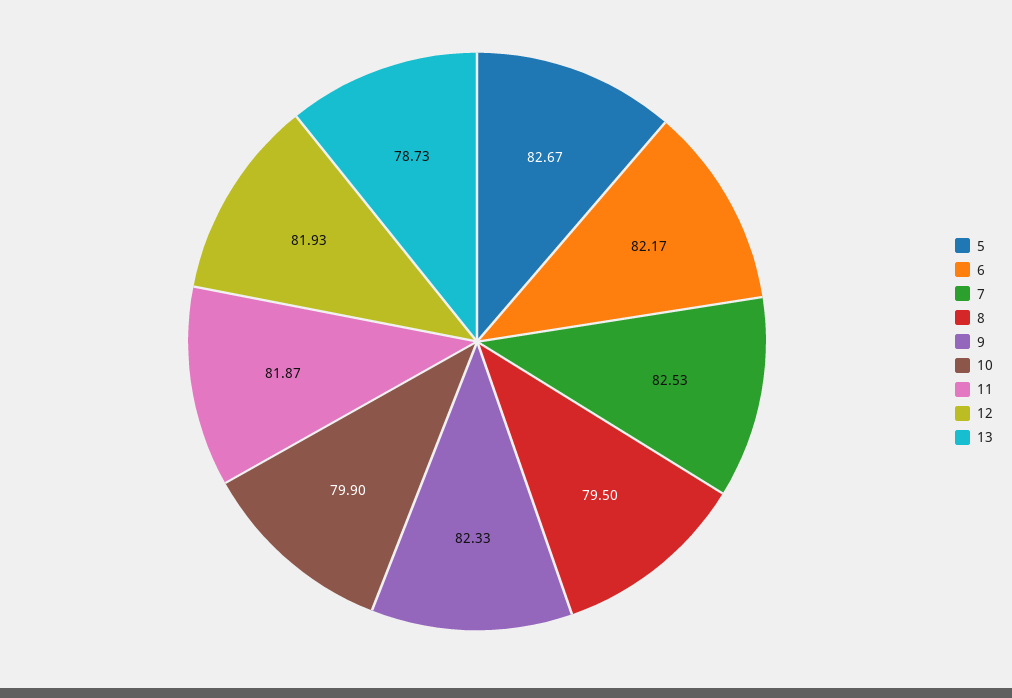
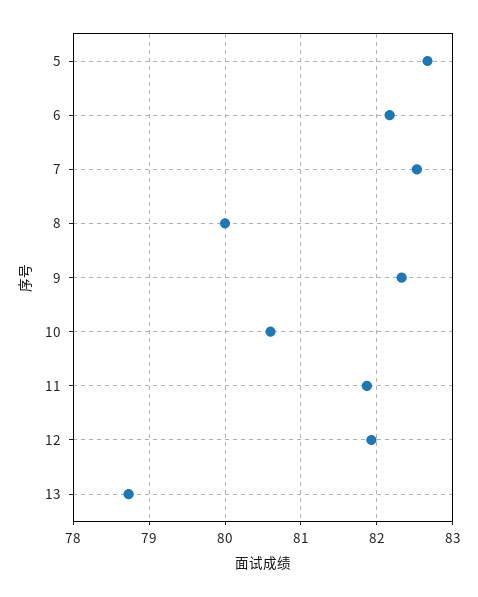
8: 79.5 -> 80
10: 79.9 -> 80.6

